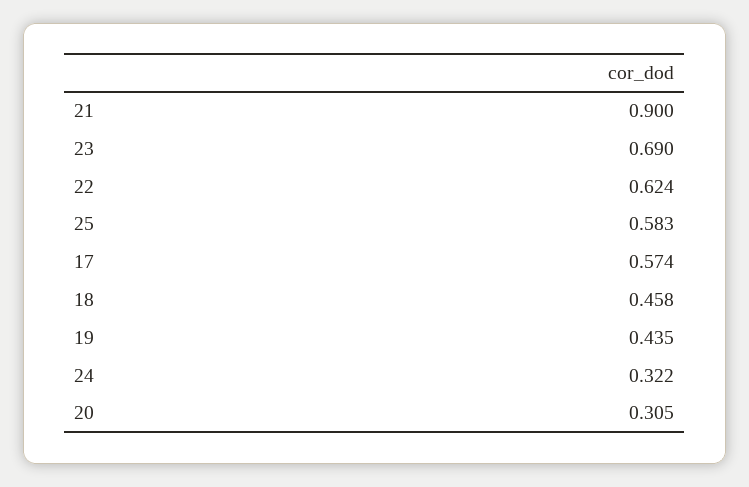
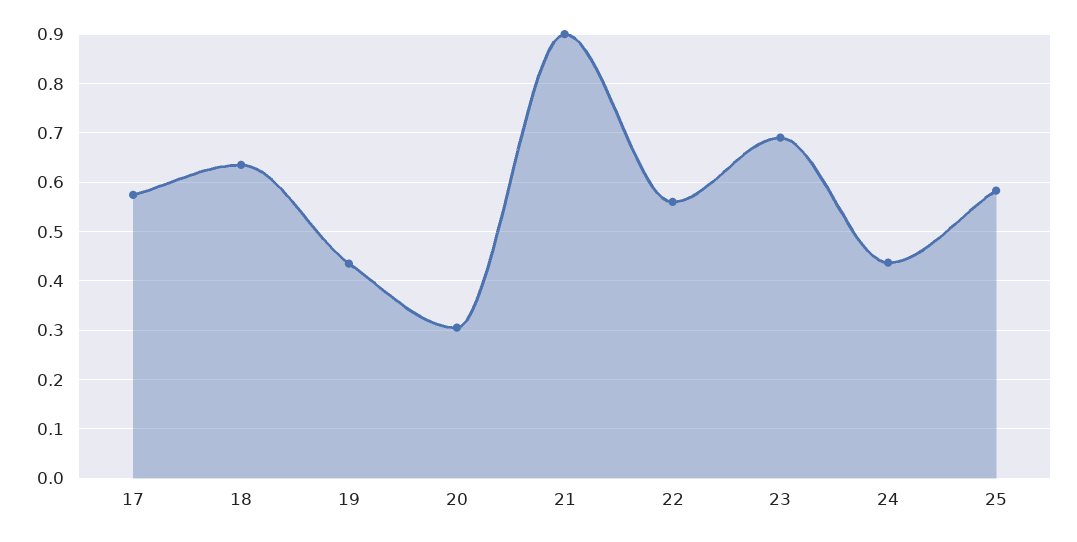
22: 0.624 -> 0.56
18: 0.458 -> 0.64
24: 0.322 -> 0.44

